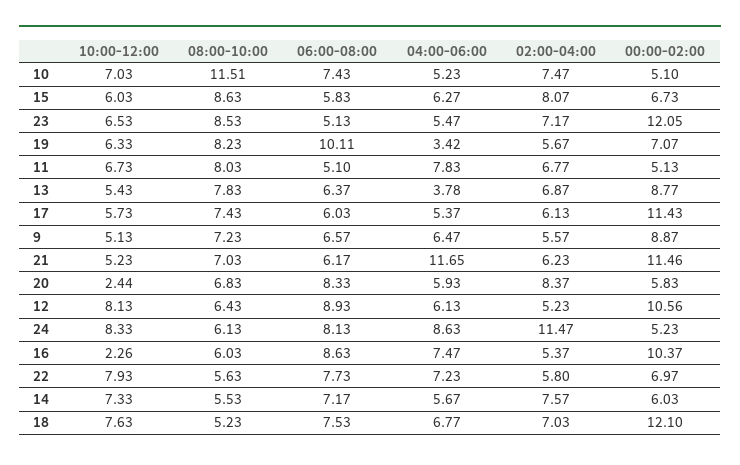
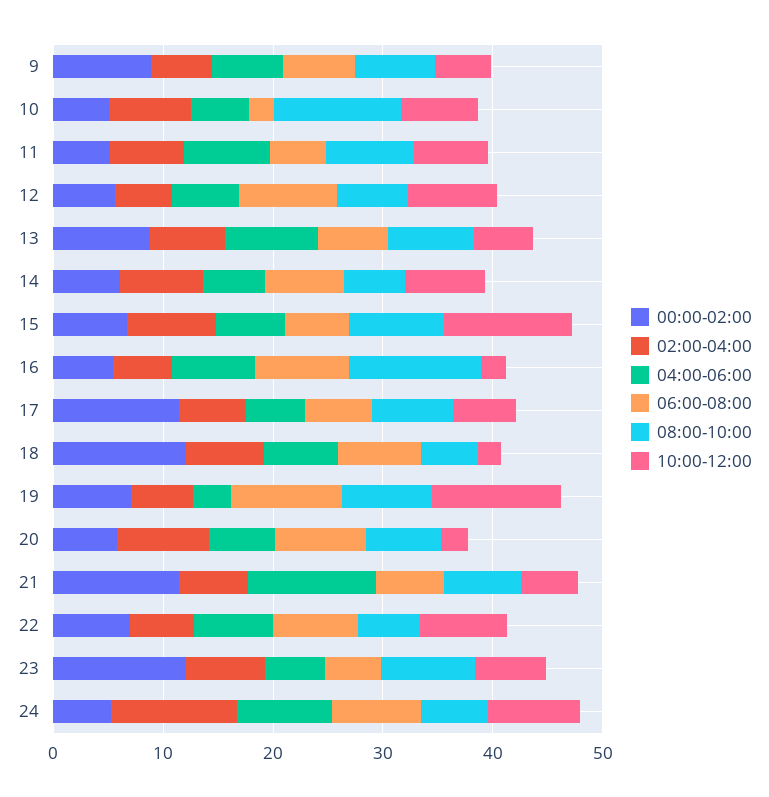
06:00-08:00, 10: 7.43 -> 2
10:00-12:00, 15: 6.03 -> 12
10:00-12:00, 19: 6.33 -> 12
04:00-06:00, 13: 3.78 -> 8
00:00-02:00, 12: 10.56 -> 6
08:00-10:00, 16: 6.03 -> 12
00:00-02:00, 16: 10.37 -> 6
10:00-12:00, 18: 7.63 -> 2

